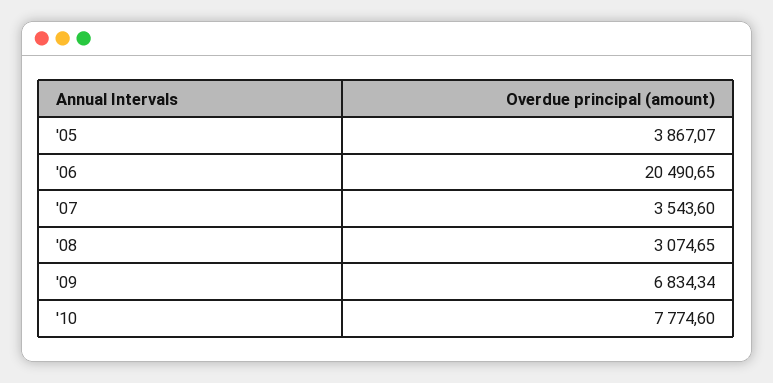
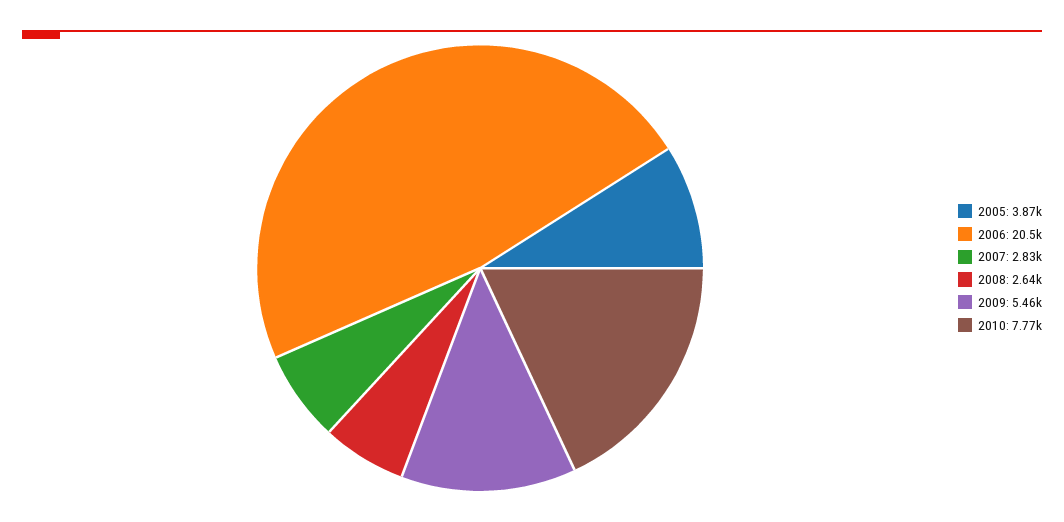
'07: 3543.6 -> 2830
'08: 3074.65 -> 2640
'09: 6834.34 -> 5460

